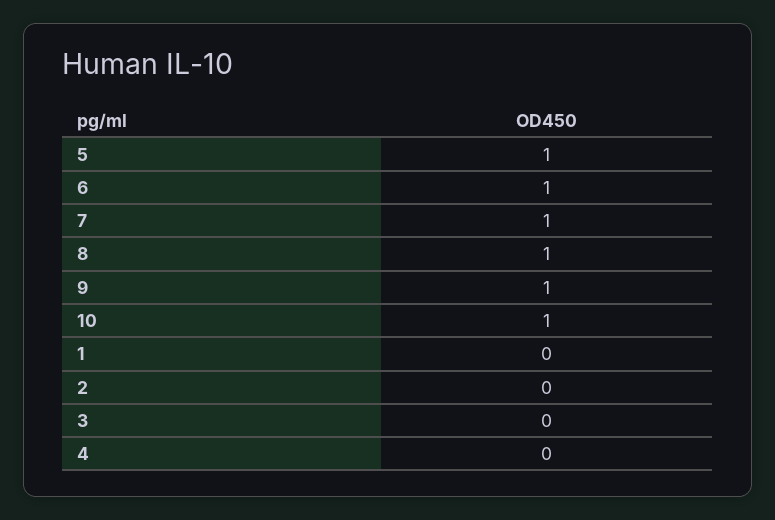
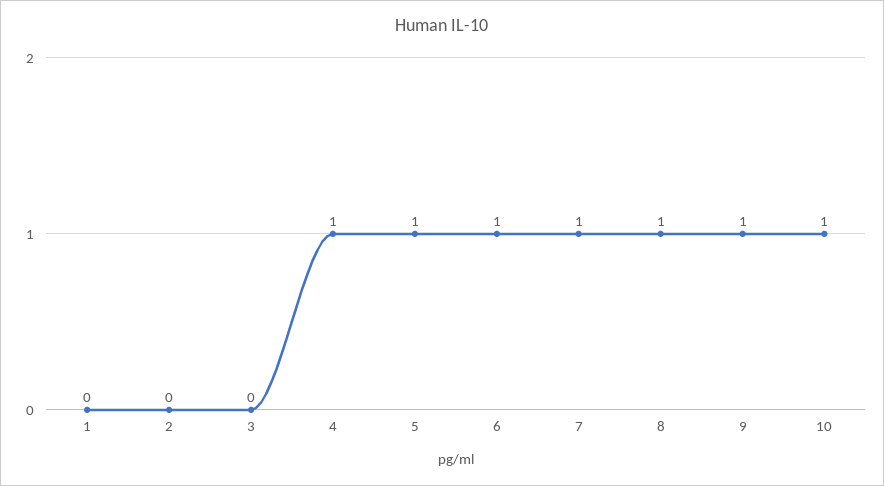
4: 0 -> 1

